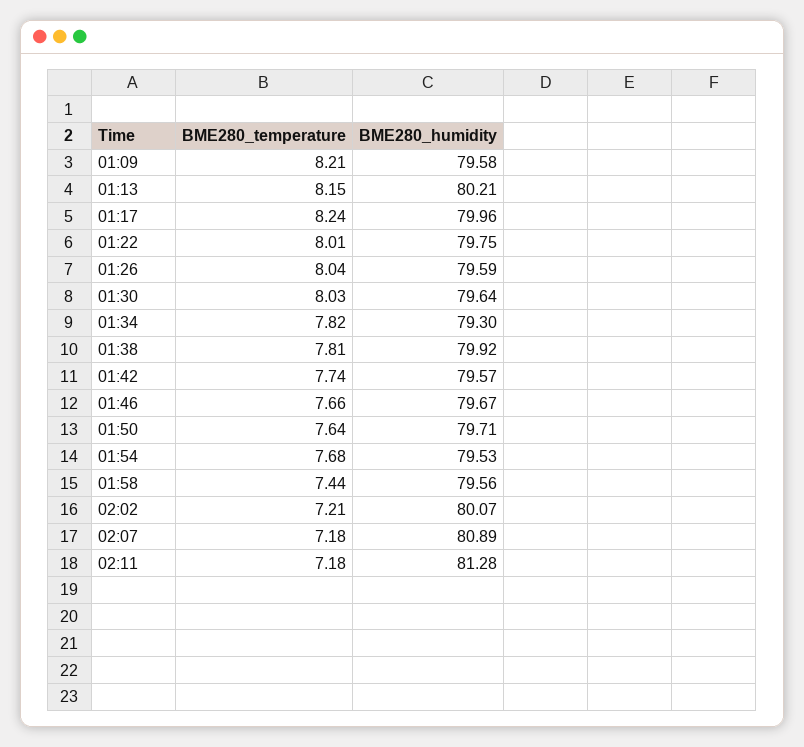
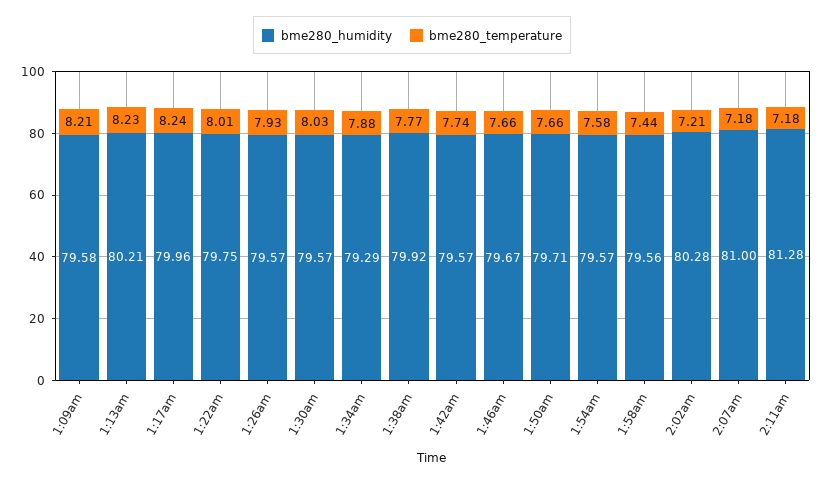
BME280_temperature, 01:13: 8.15 -> 8.23
BME280_temperature, 01:26: 8.04 -> 7.93
BME280_humidity, 01:26: 79.59 -> 79.57
BME280_humidity, 01:30: 79.64 -> 79.57
BME280_temperature, 01:34: 7.82 -> 7.88
BME280_humidity, 01:34: 79.3 -> 79.29
BME280_temperature, 01:38: 7.81 -> 7.77
BME280_temperature, 01:50: 7.64 -> 7.66
BME280_temperature, 01:54: 7.68 -> 7.58
BME280_humidity, 01:54: 79.53 -> 79.57
BME280_humidity, 02:02: 80.07 -> 80.28
BME280_humidity, 02:07: 80.89 -> 81

